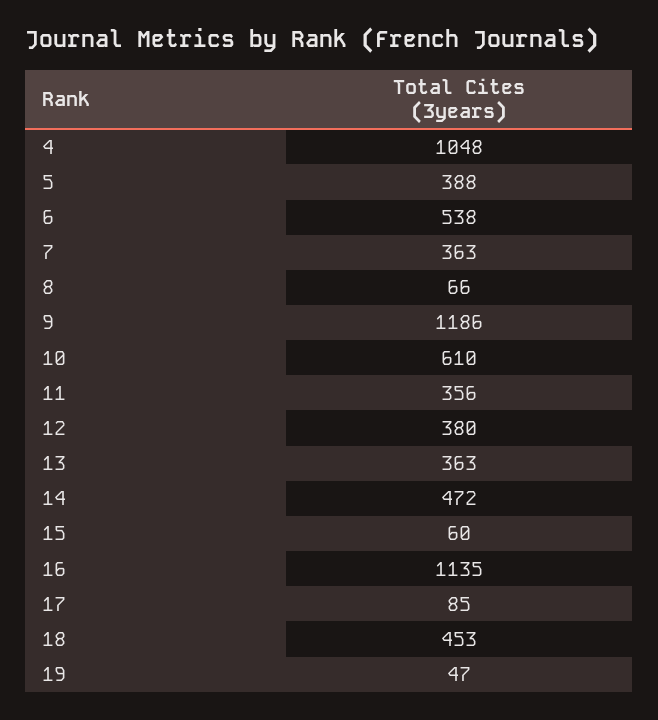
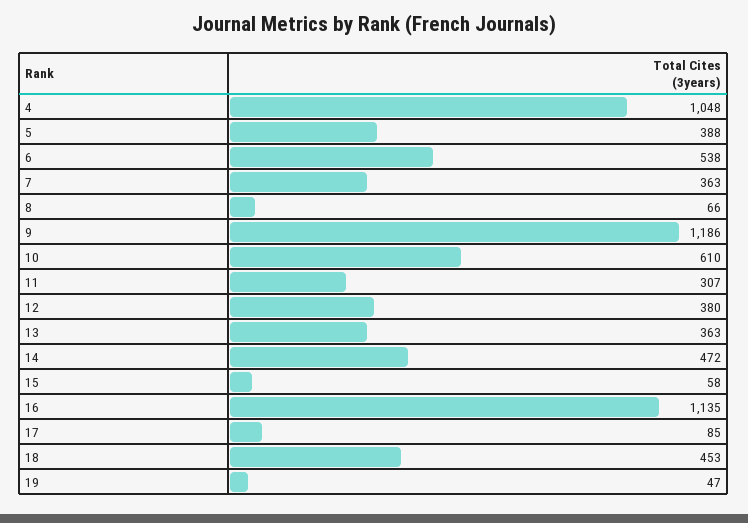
11: 356 -> 307
15: 60 -> 58

